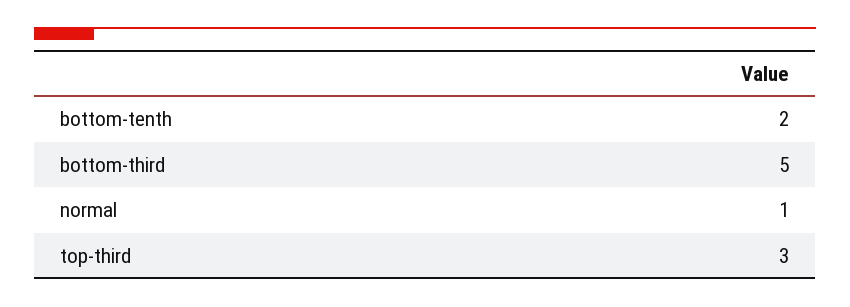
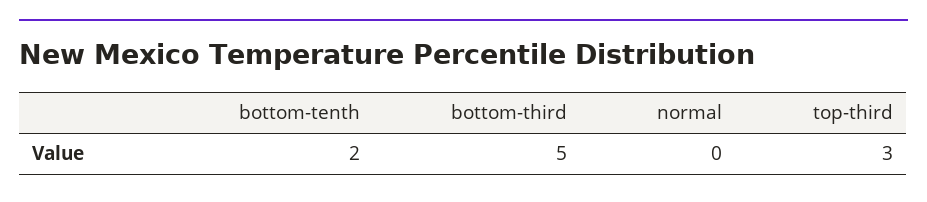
normal: 1 -> 0

